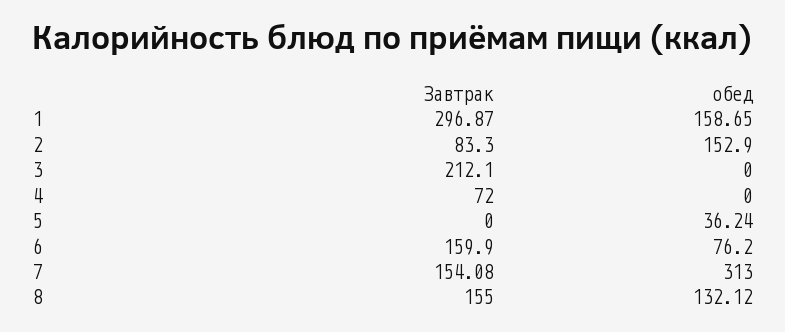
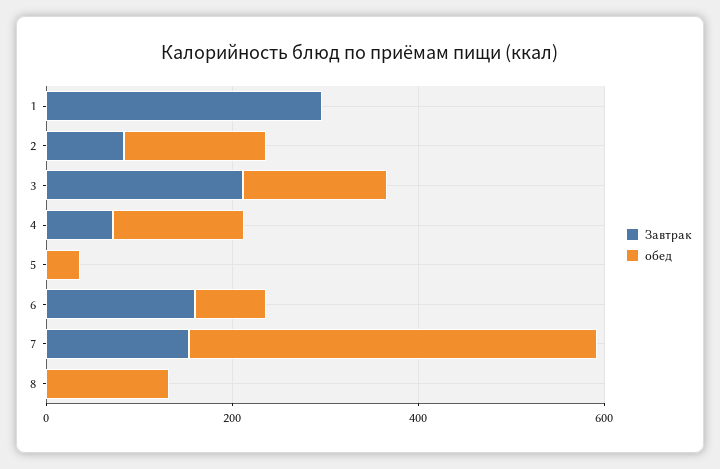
обед, 1: 158.65 -> 0
обед, 3: 0 -> 150
обед, 4: 0 -> 150
обед, 7: 313 -> 450
Завтрак, 8: 155 -> 0

